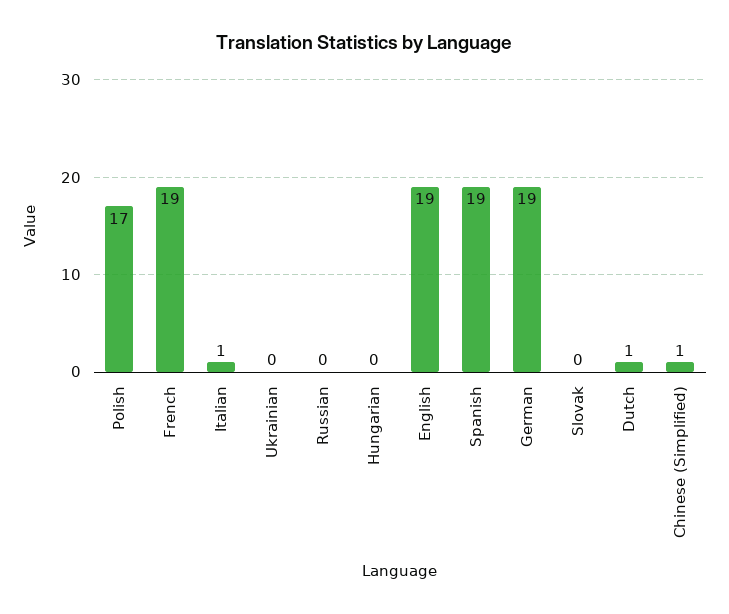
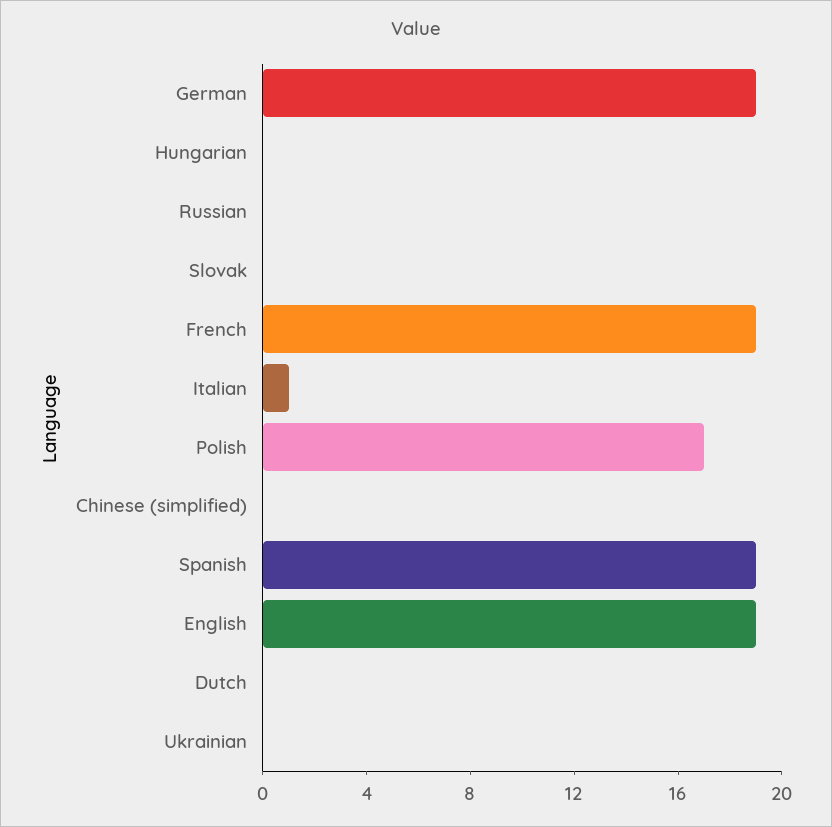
Dutch: 1 -> 0
Chinese (Simplified): 1 -> 0

